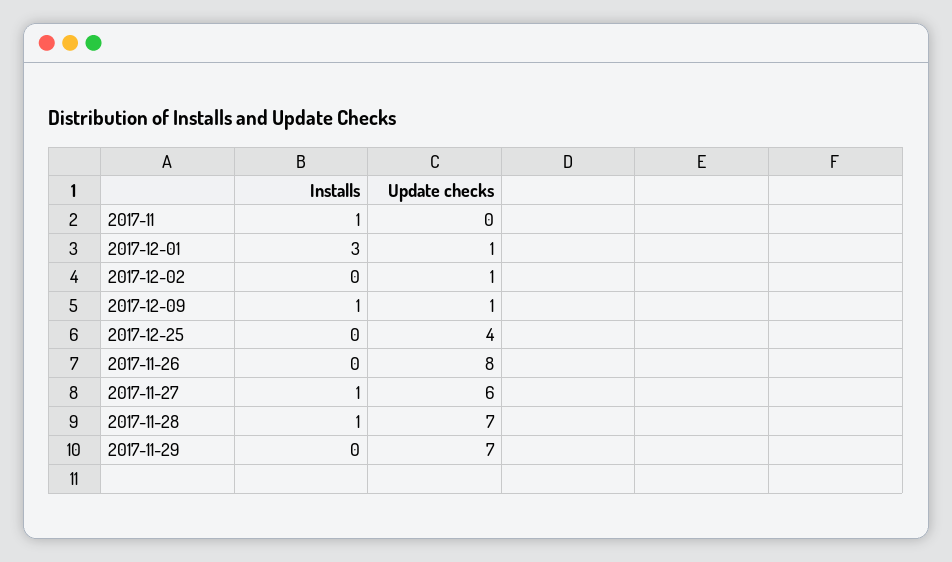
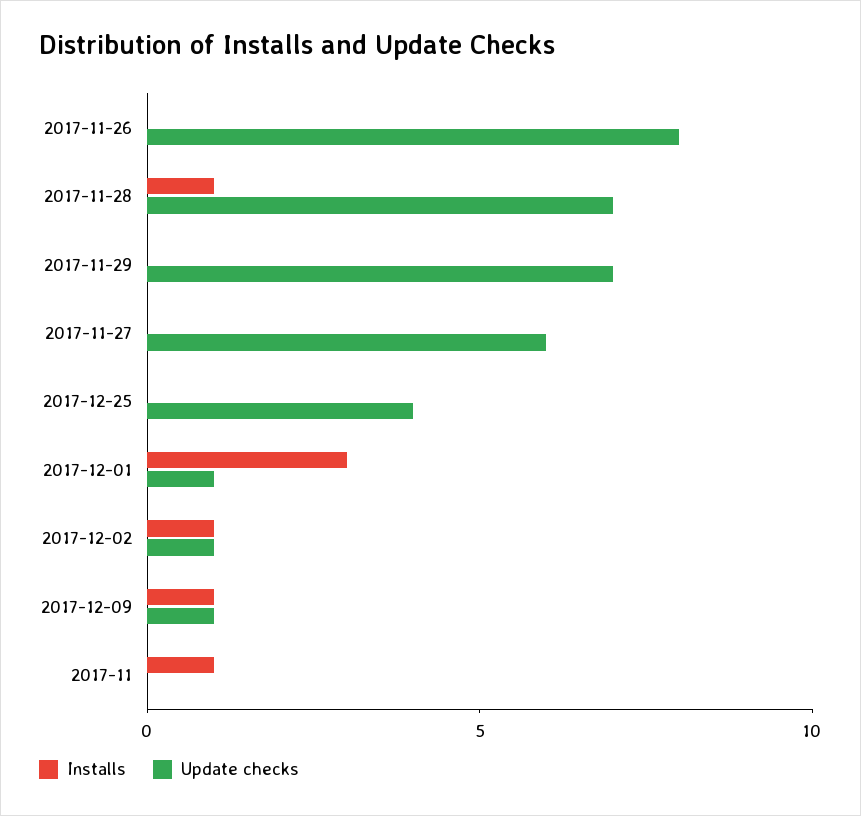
Installs, 2017-12-02: 0 -> 1
Installs, 2017-11-27: 1 -> 0

